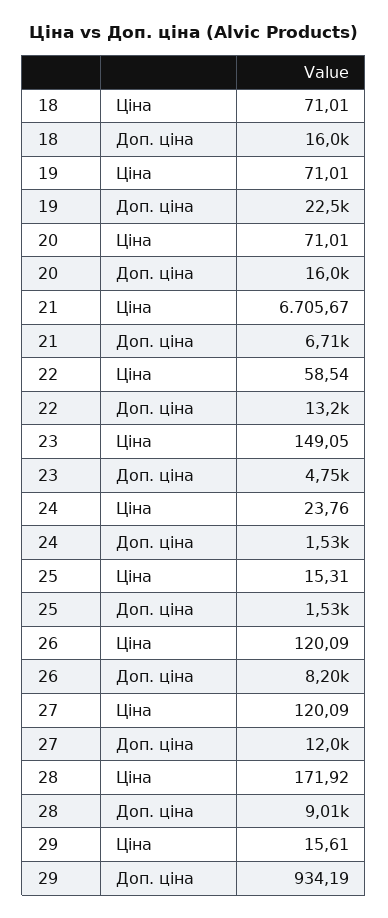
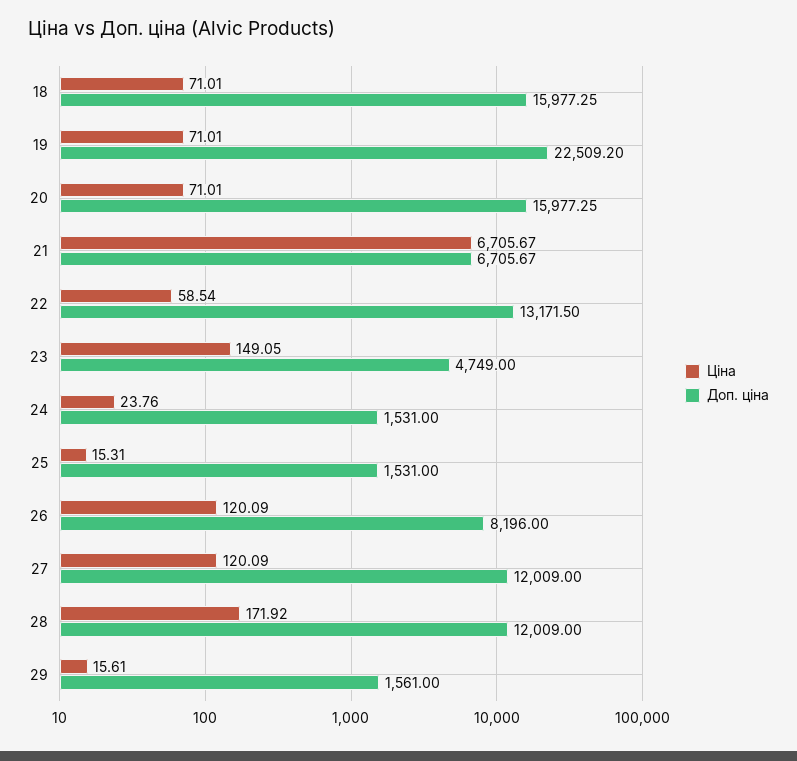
Доп. ціна, 28: 9010 -> 12009
Доп. ціна, 29: 934.19 -> 1561

